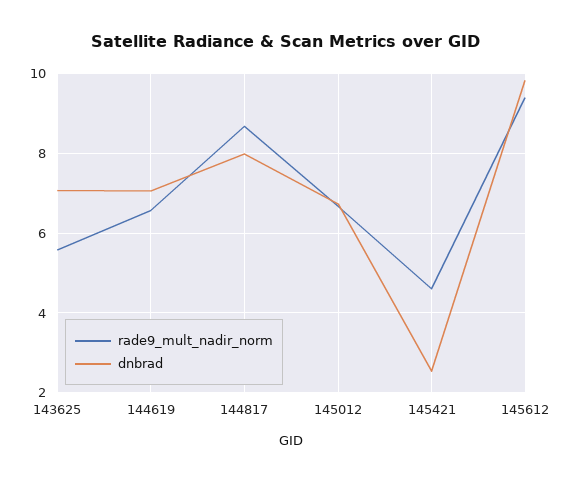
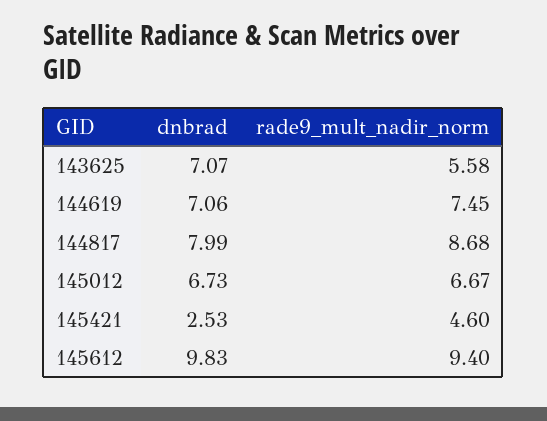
rade9_mult_nadir_norm, 144619: 6.6 -> 7.45

